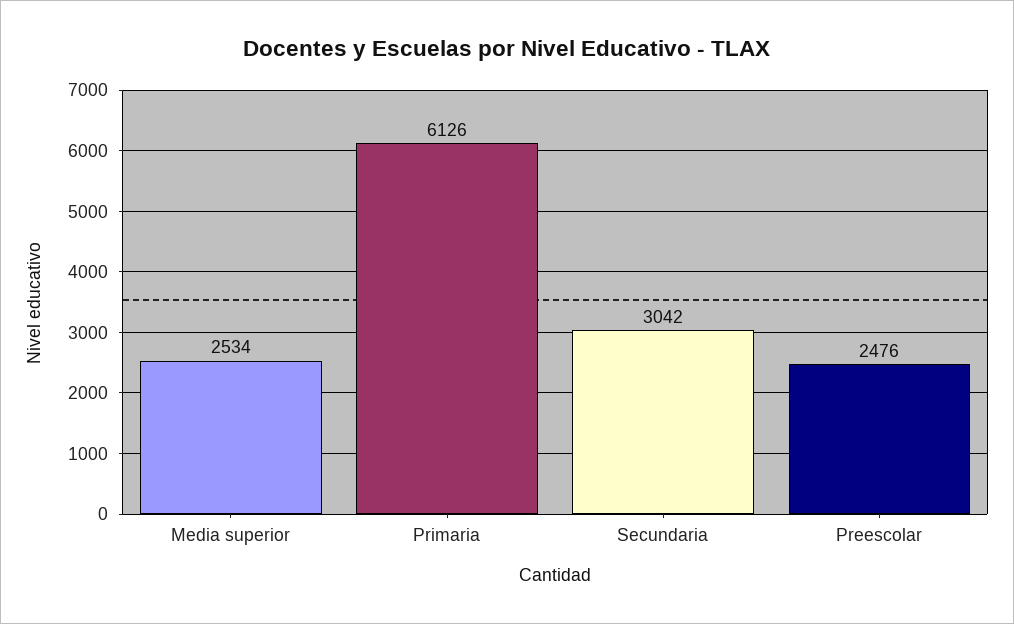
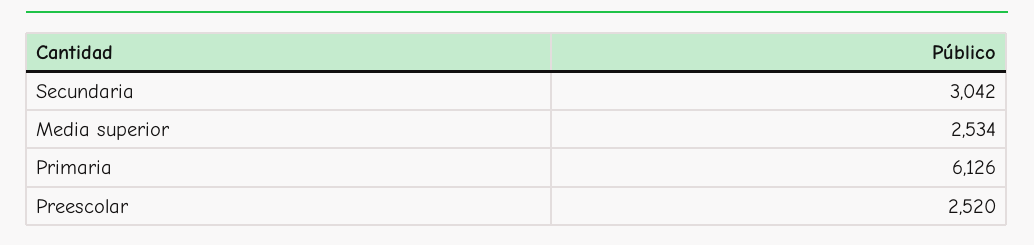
Preescolar: 2476 -> 2520

